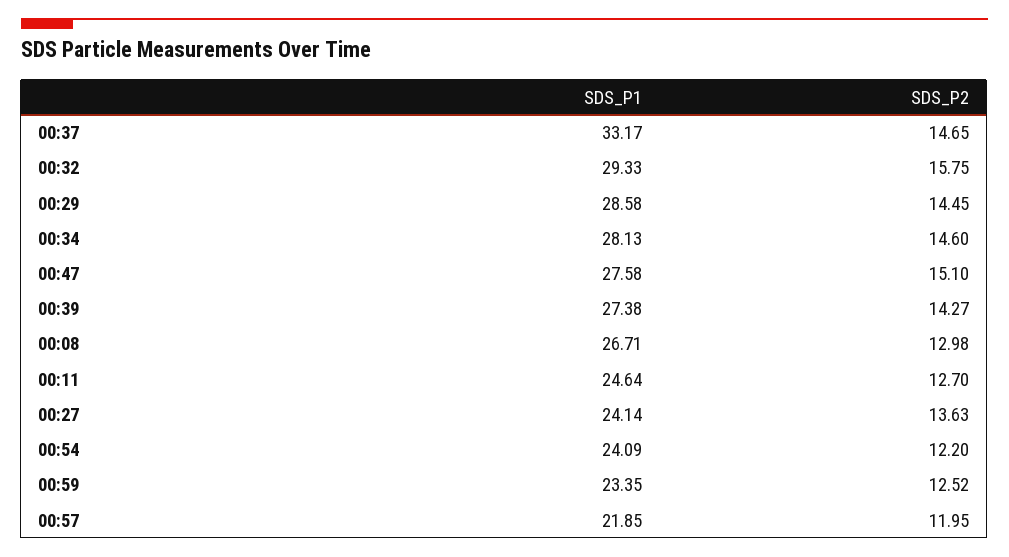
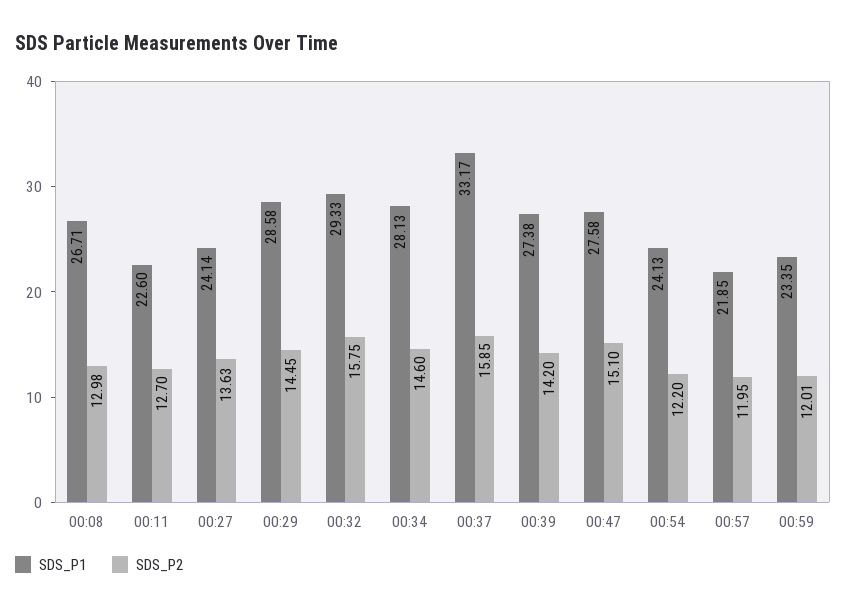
SDS_P2, 00:37: 14.65 -> 15.85
SDS_P2, 00:39: 14.27 -> 14.2
SDS_P1, 00:11: 24.64 -> 22.6
SDS_P1, 00:54: 24.09 -> 24.13
SDS_P2, 00:59: 12.52 -> 12.01

